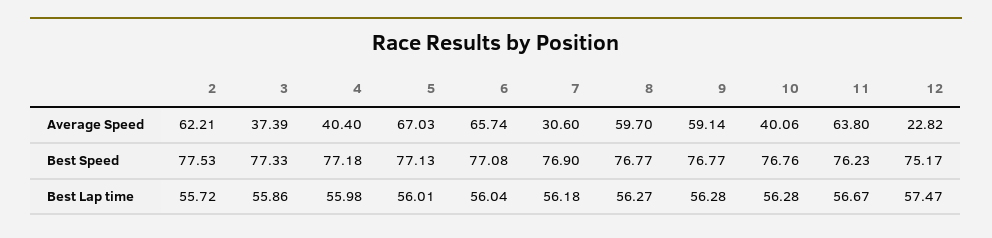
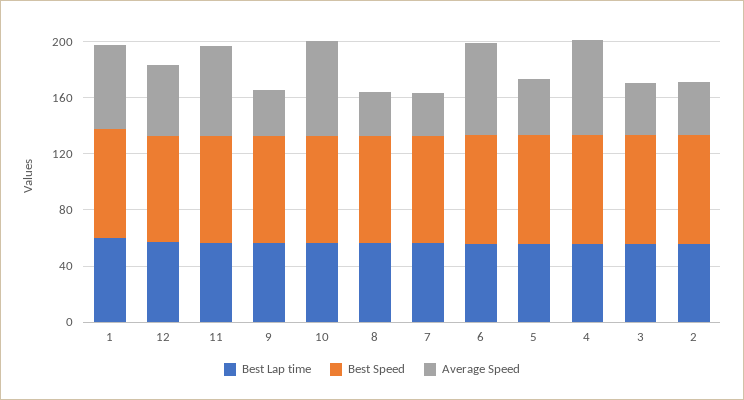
Average Speed, 2: 62.21 -> 40
Average Speed, 4: 40.4 -> 70
Average Speed, 5: 67.03 -> 40
Average Speed, 8: 59.7 -> 30
Average Speed, 9: 59.14 -> 30
Average Speed, 10: 40.06 -> 70
Average Speed, 12: 22.82 -> 50
Best Lap time, 1: none -> 60
Best Speed, 1: none -> 80
Average Speed, 1: none -> 60

